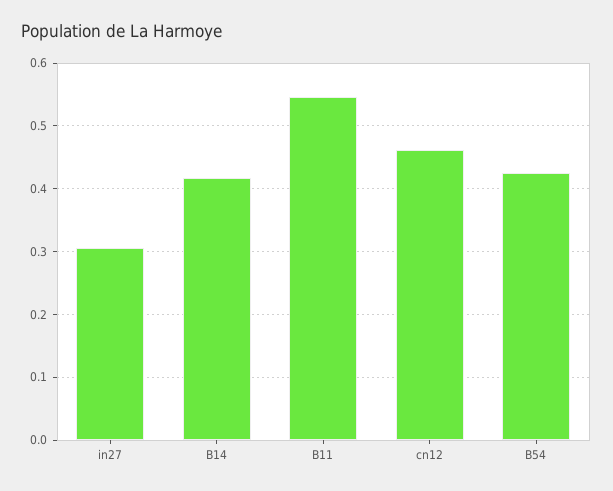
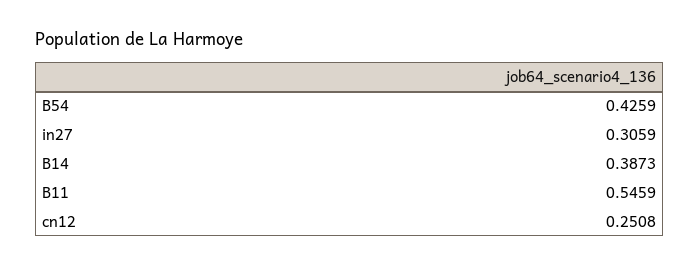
B14: 0.42 -> 0.3873
cn12: 0.46 -> 0.2508

